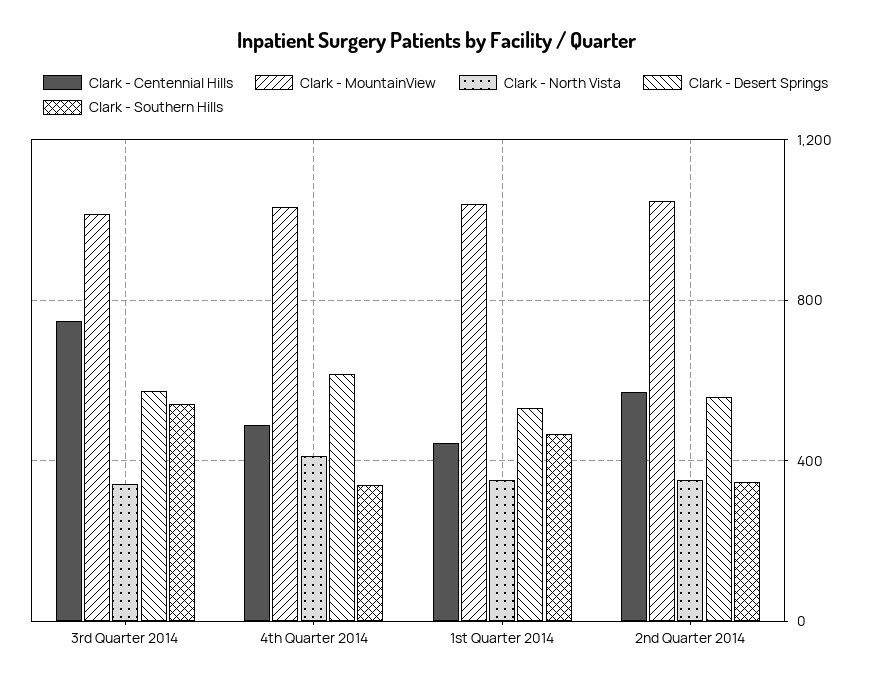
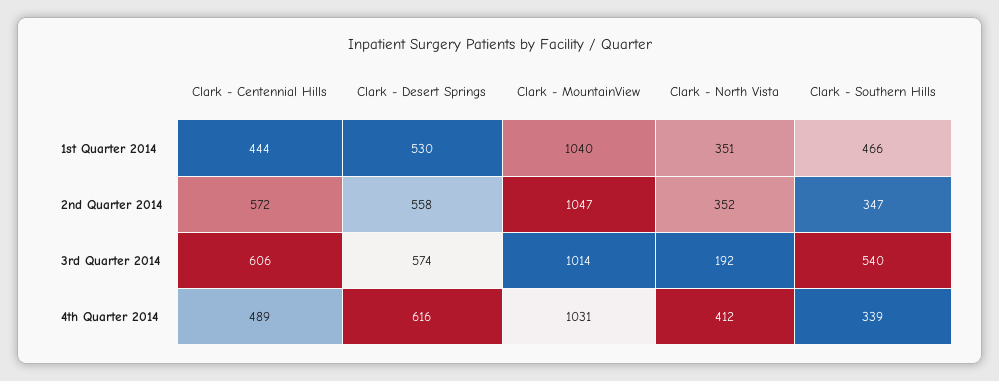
Clark - Centennial Hills, 3rd Quarter 2014: 750 -> 606
Clark - North Vista, 3rd Quarter 2014: 350 -> 192

